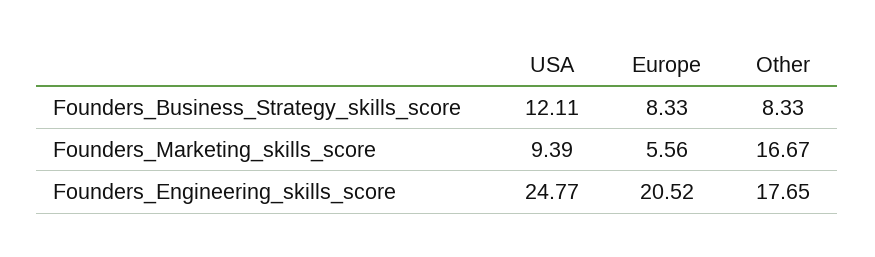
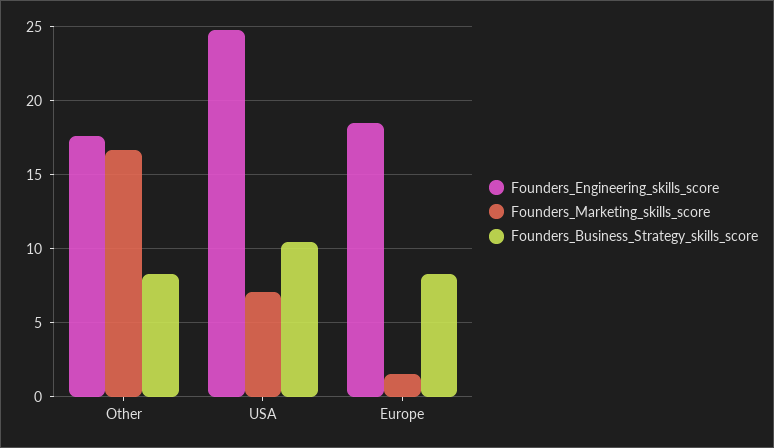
Founders_Business_Strategy_skills_score, USA: 12.11 -> 10.5
Founders_Marketing_skills_score, USA: 9.39 -> 7
Founders_Marketing_skills_score, Europe: 5.56 -> 1.5
Founders_Engineering_skills_score, Europe: 20.52 -> 18.5

